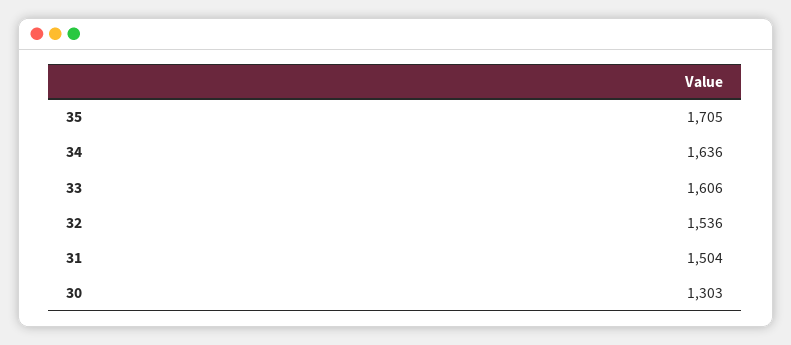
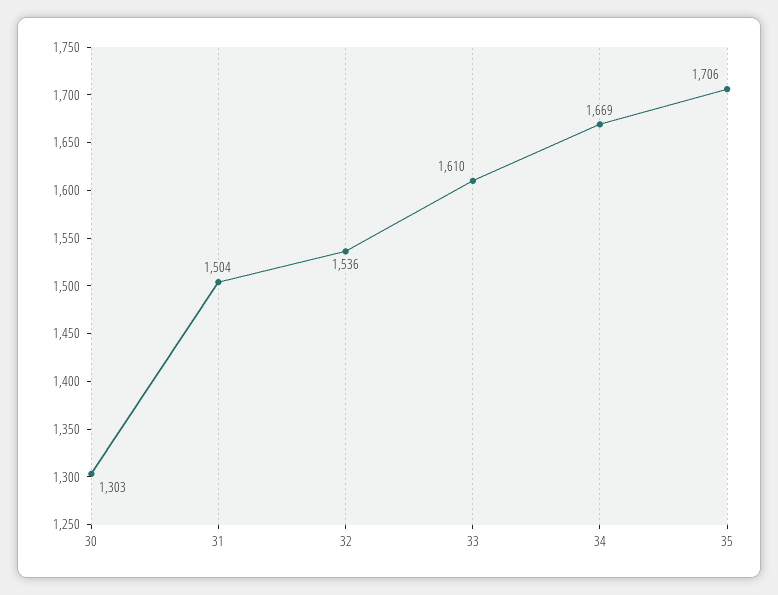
35: 1705 -> 1706
34: 1636 -> 1669
33: 1606 -> 1610

